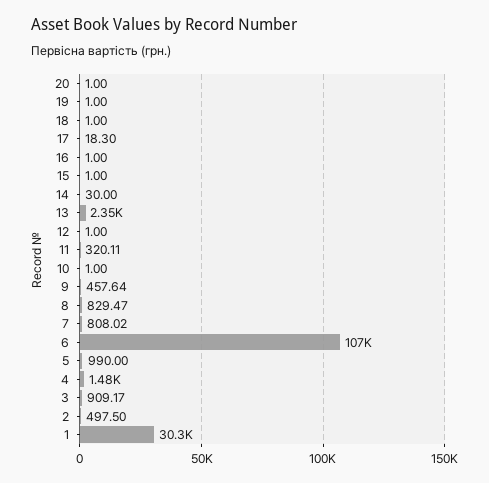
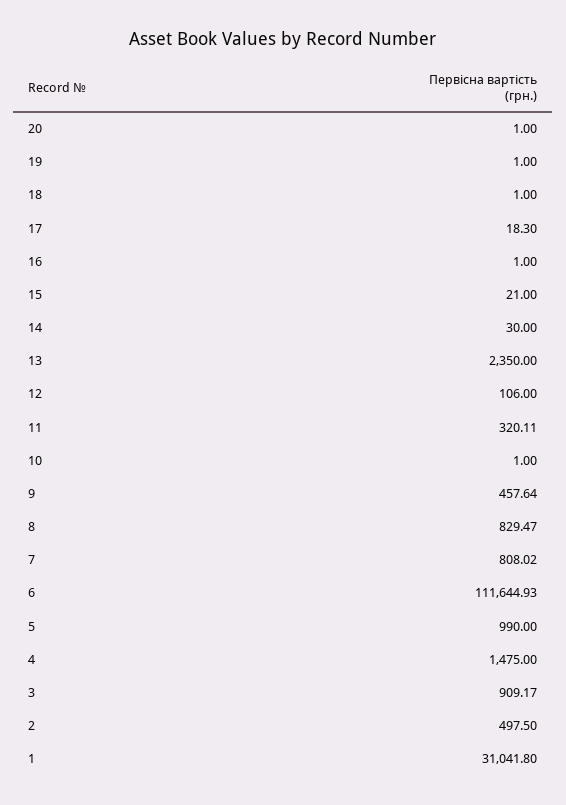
15: 1 -> 21
12: 1 -> 106
6: 107000 -> 111644.93
1: 30300 -> 31041.8

